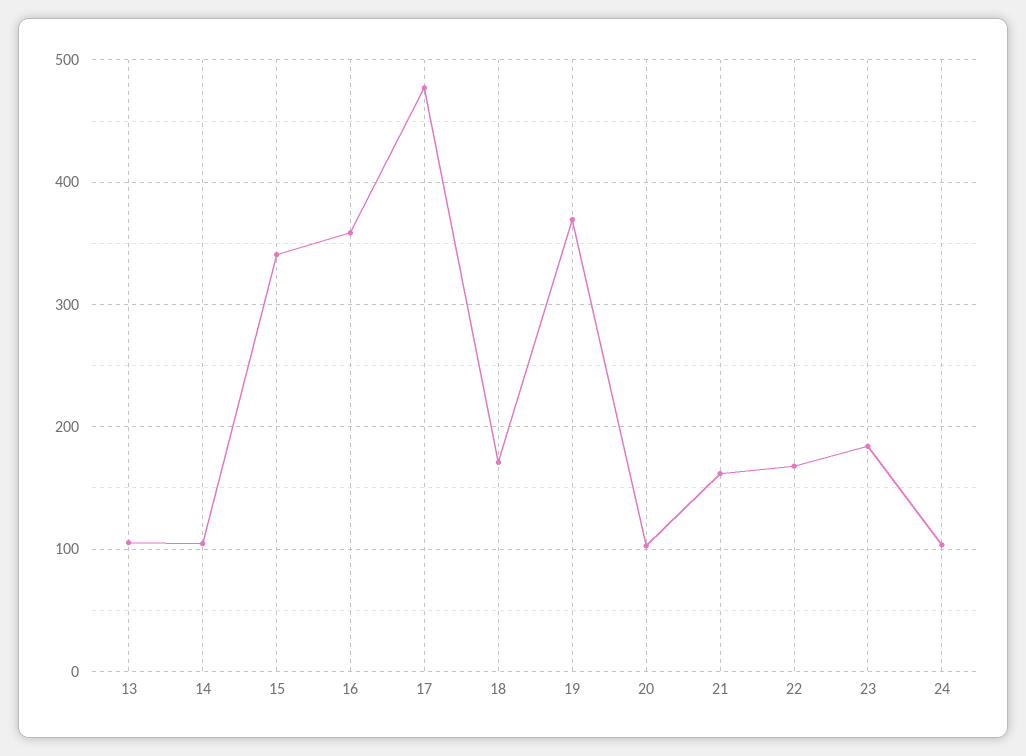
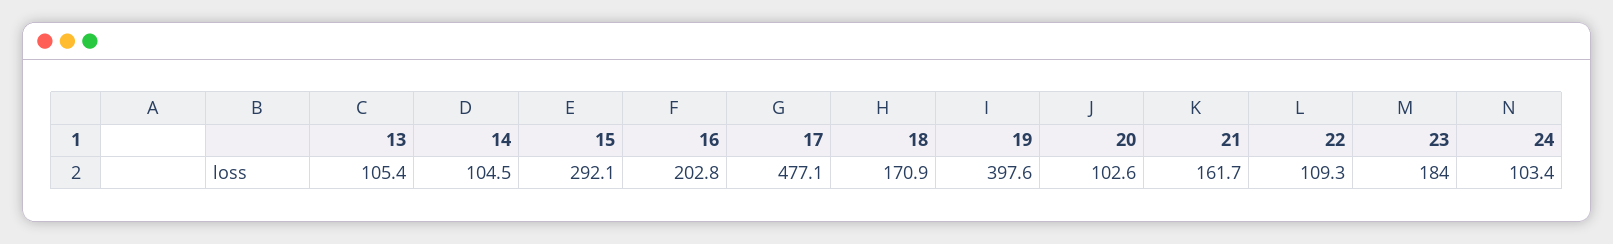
15: 340 -> 292.1
16: 360 -> 202.8
19: 370 -> 397.6
22: 170 -> 109.3

